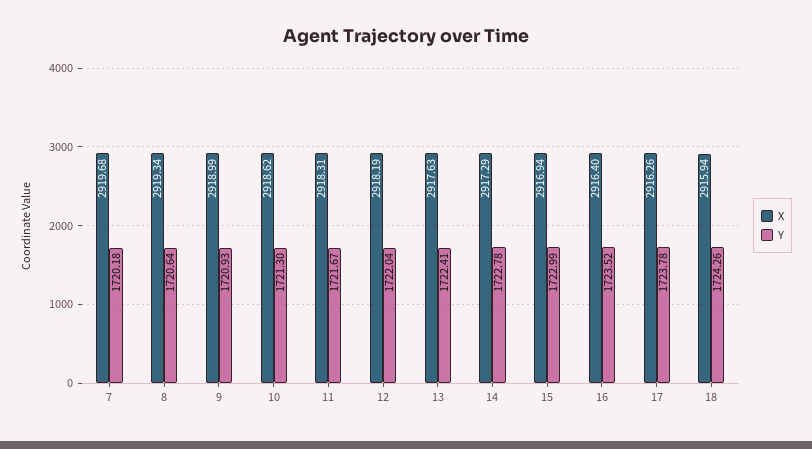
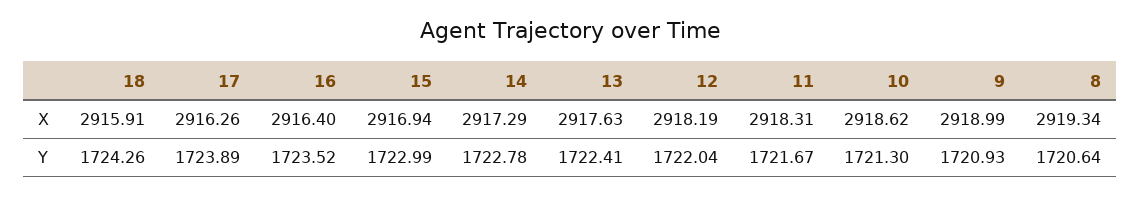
X, 7: 2919.68 -> none
Y, 7: 1720.18 -> none
Y, 17: 1723.78 -> 1723.89
X, 18: 2915.94 -> 2915.91

